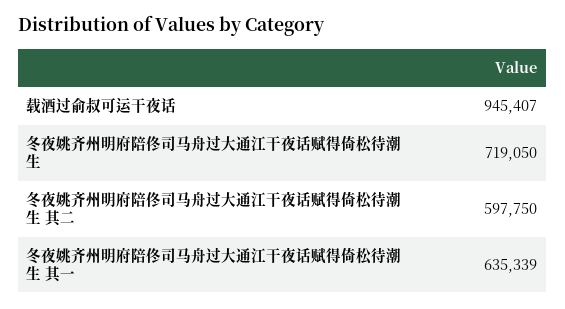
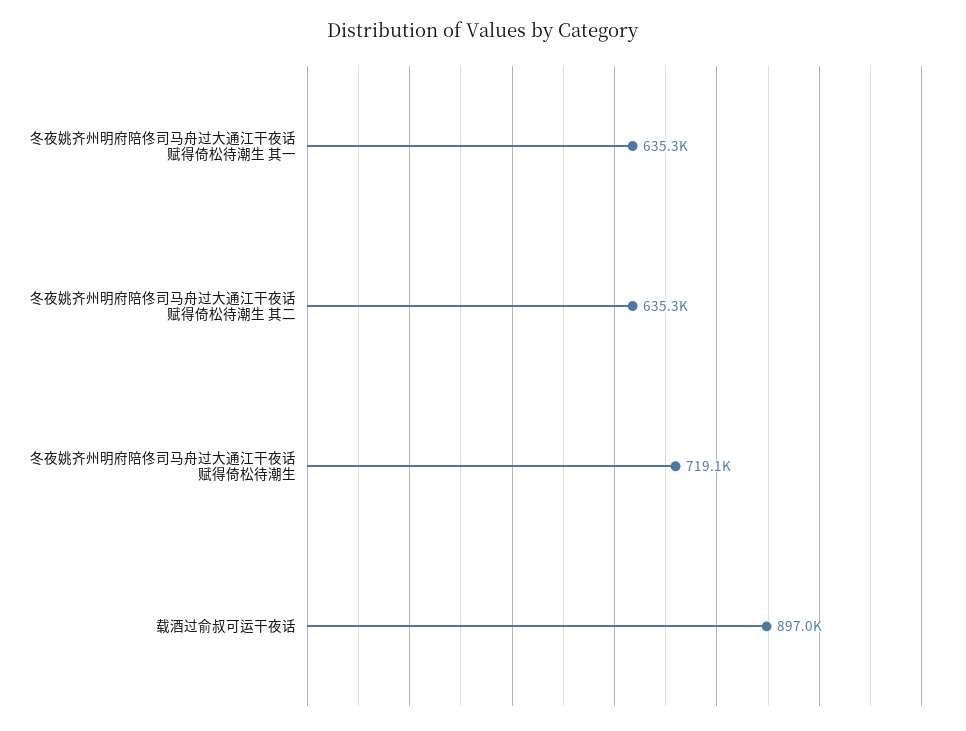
载酒过俞叔可运干夜话: 945407 -> 897000
冬夜姚齐州明府陪佟司马舟过大通江干夜话赋得倚松待潮生 其二: 597750 -> 635300

